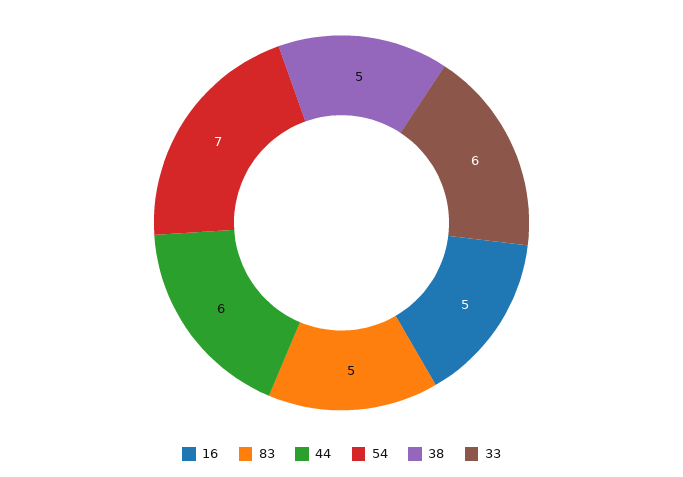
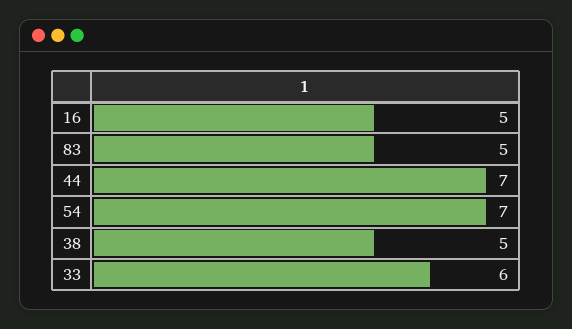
44: 6 -> 7

